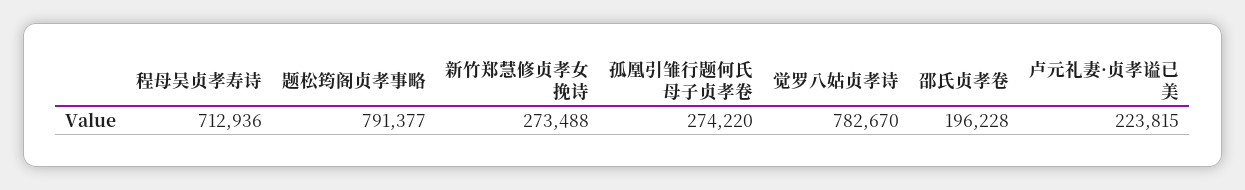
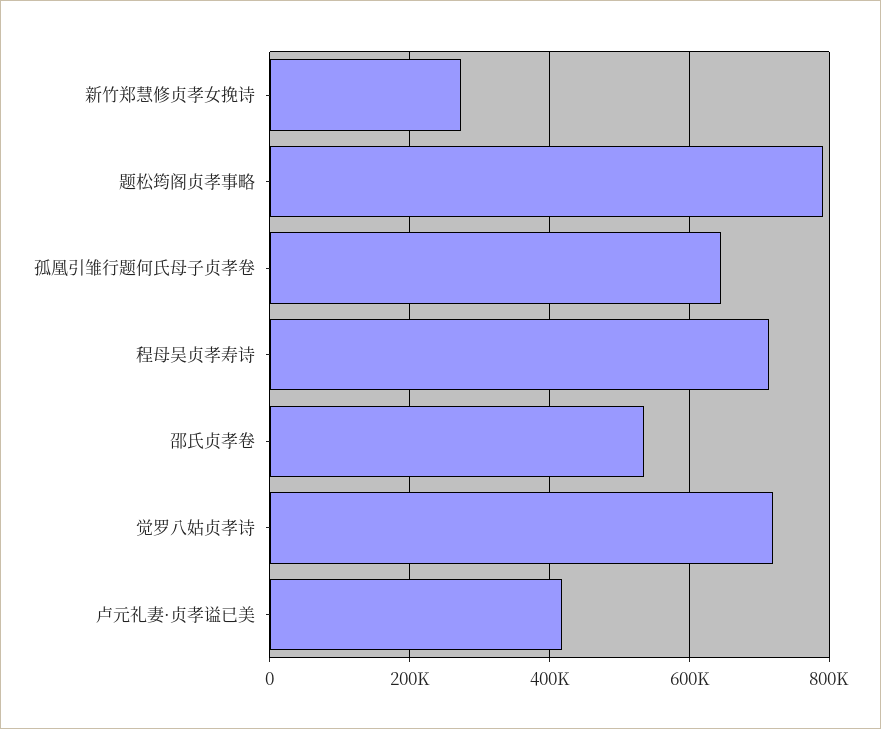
孤凰引雏行题何氏母子贞孝卷: 274220 -> 640000
觉罗八姑贞孝诗: 782670 -> 720000
邵氏贞孝卷: 196228 -> 540000
卢元礼妻·贞孝谥已美: 223815 -> 420000

